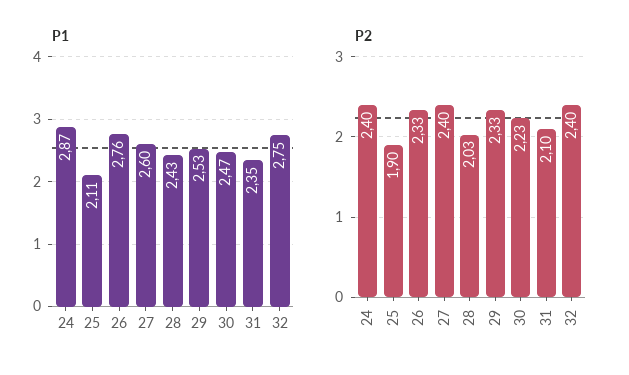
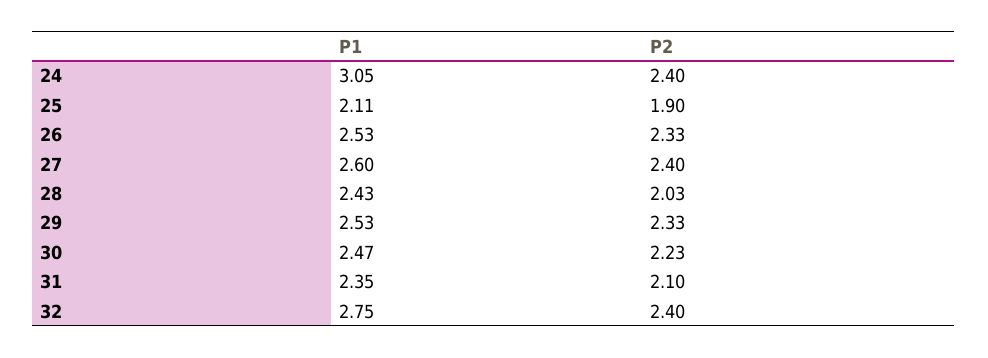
P1, 24: 2.87 -> 3.05
P1, 26: 2.76 -> 2.53

